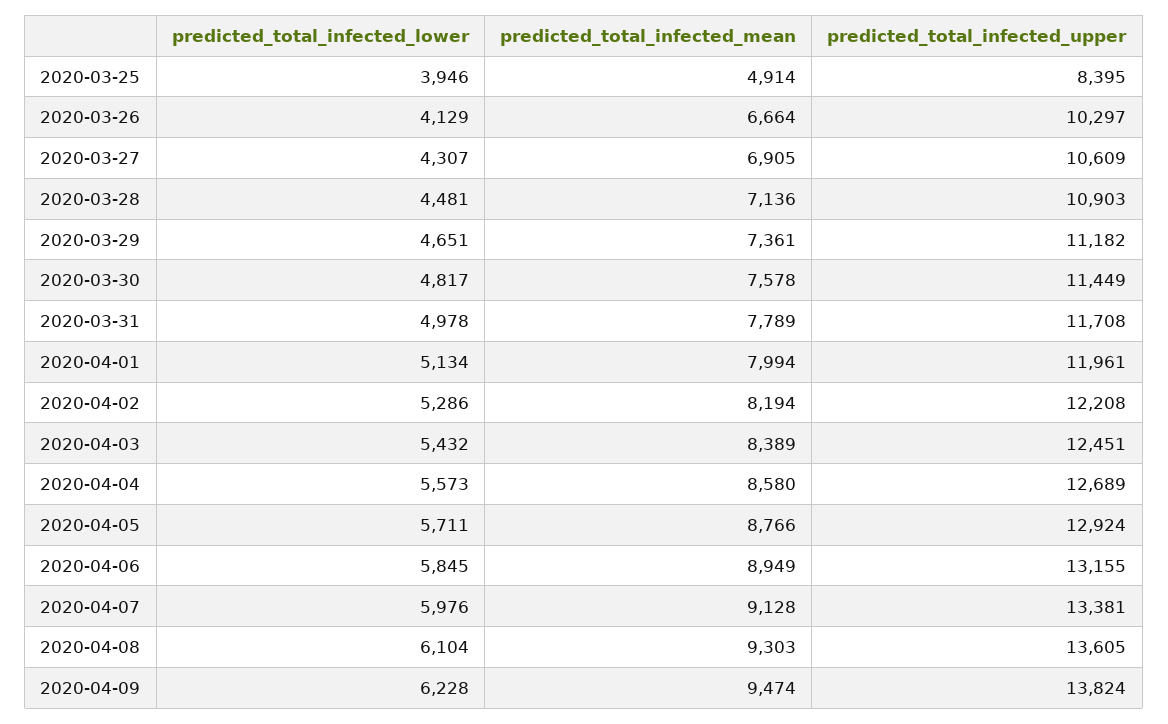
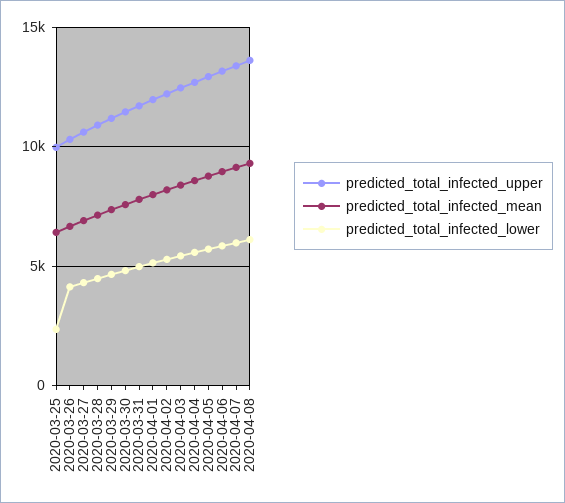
predicted_total_infected_lower, 2020-03-25: 3946 -> 2500
predicted_total_infected_mean, 2020-03-25: 4914 -> 6500
predicted_total_infected_upper, 2020-03-25: 8395 -> 10000
predicted_total_infected_lower, 2020-04-09: 6228 -> none
predicted_total_infected_mean, 2020-04-09: 9474 -> none
predicted_total_infected_upper, 2020-04-09: 13824 -> none

